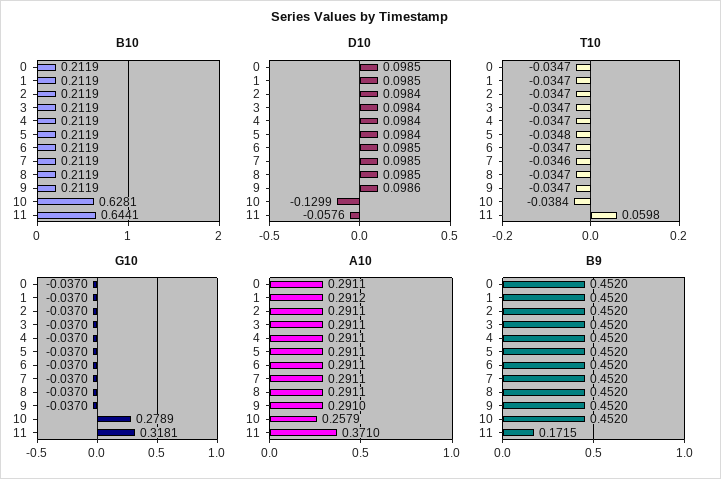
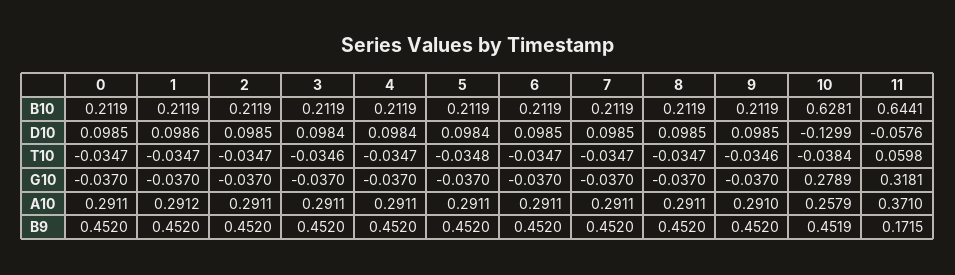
D10, 1: 0.0985 -> 0.0986
D10, 2: 0.0984 -> 0.0985
D10, 9: 0.0986 -> 0.0985
T10, 3: -0.0347 -> -0.0346
T10, 7: -0.0346 -> -0.0347
T10, 9: -0.0347 -> -0.0346
B9, 10: 0.452 -> 0.4519

